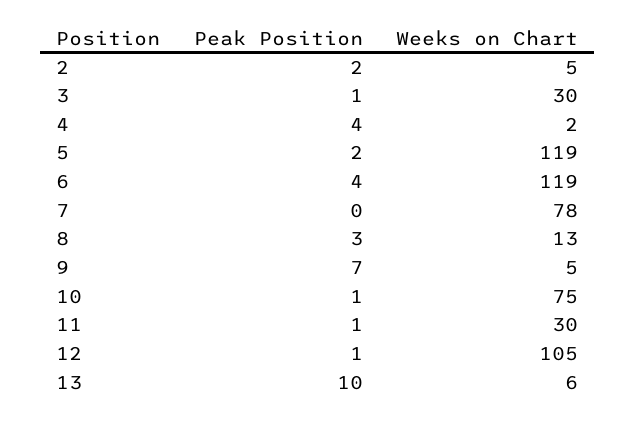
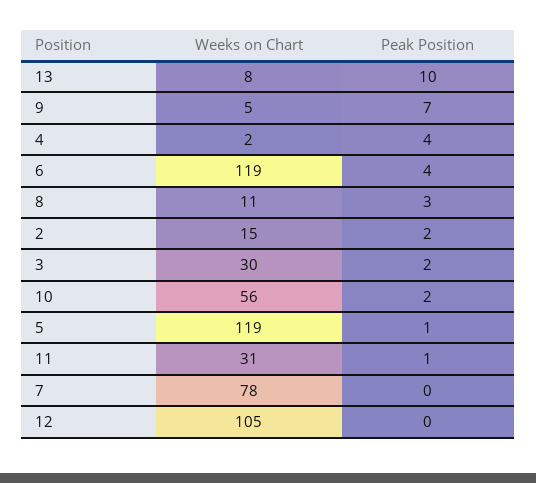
Weeks on Chart, 2: 5 -> 15
Peak Position, 3: 1 -> 2
Peak Position, 5: 2 -> 1
Weeks on Chart, 8: 13 -> 11
Peak Position, 10: 1 -> 2
Weeks on Chart, 10: 75 -> 56
Weeks on Chart, 11: 30 -> 31
Peak Position, 12: 1 -> 0
Weeks on Chart, 13: 6 -> 8

